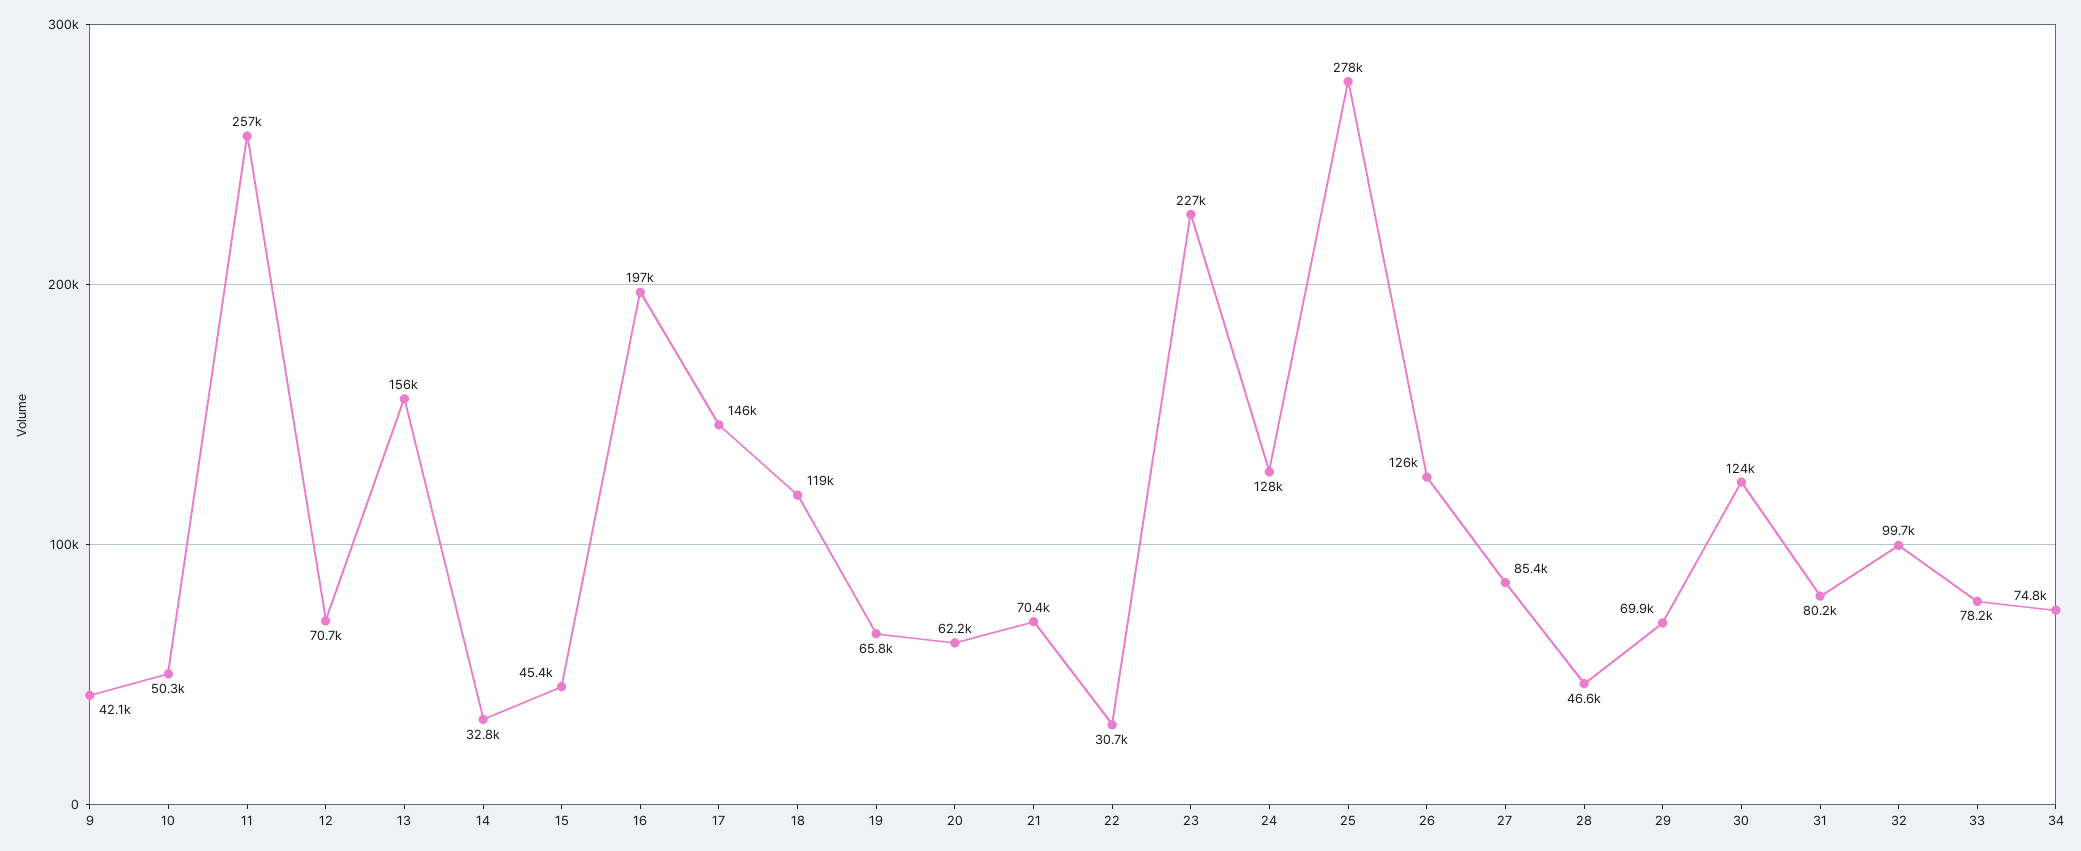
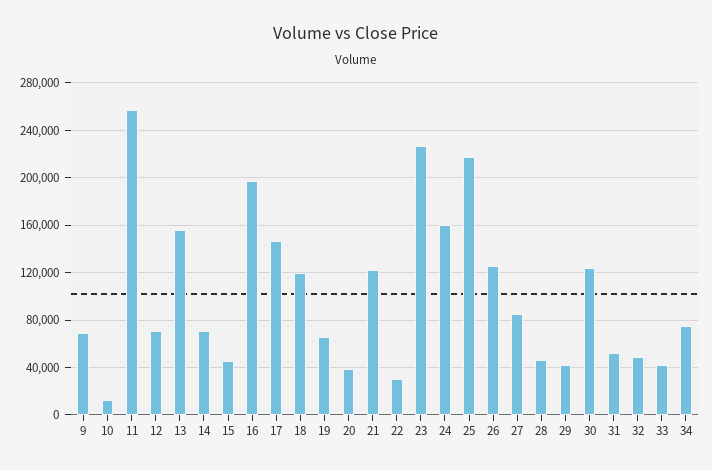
9: 42100 -> 70000
10: 50300 -> 10000
14: 32800 -> 70000
20: 62200 -> 40000
21: 70400 -> 120000
24: 128000 -> 160000
25: 278000 -> 220000
29: 69900 -> 40000
31: 80200 -> 50000
32: 99700 -> 50000
33: 78200 -> 40000

